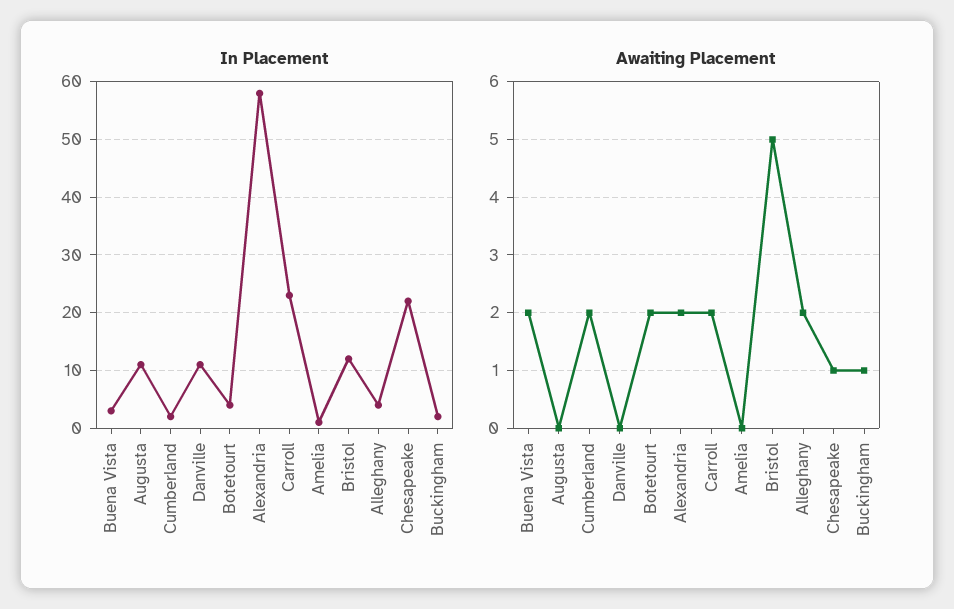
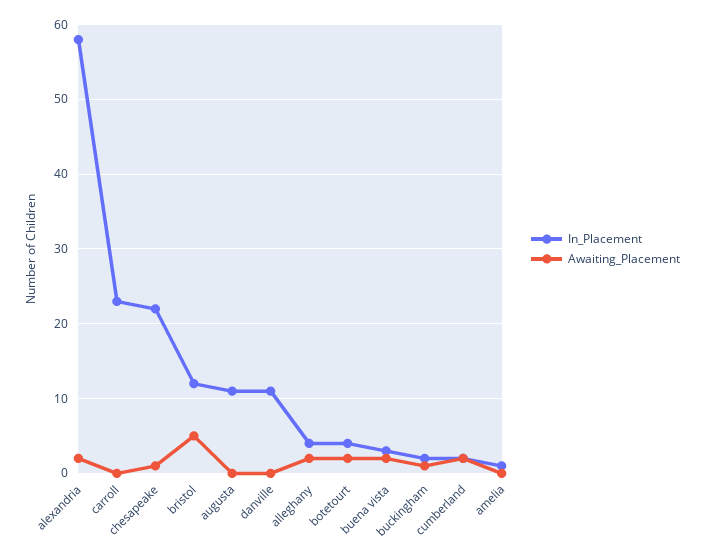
Awaiting Placement, Carroll: 2 -> 0

